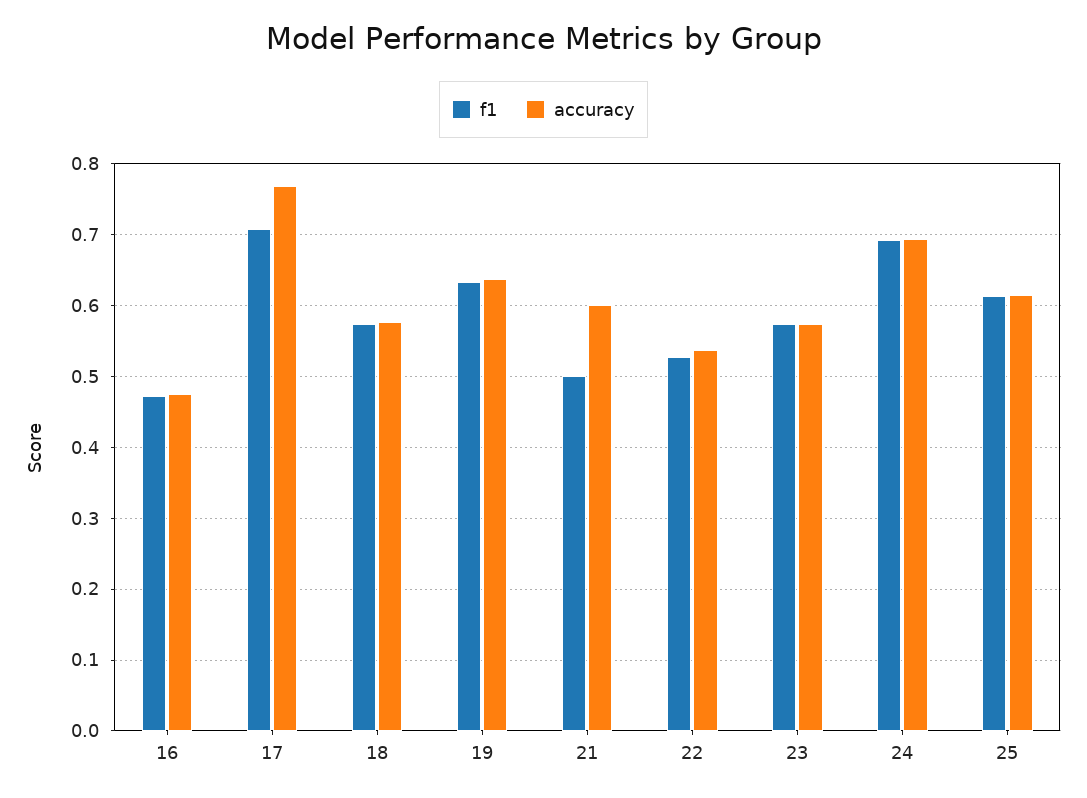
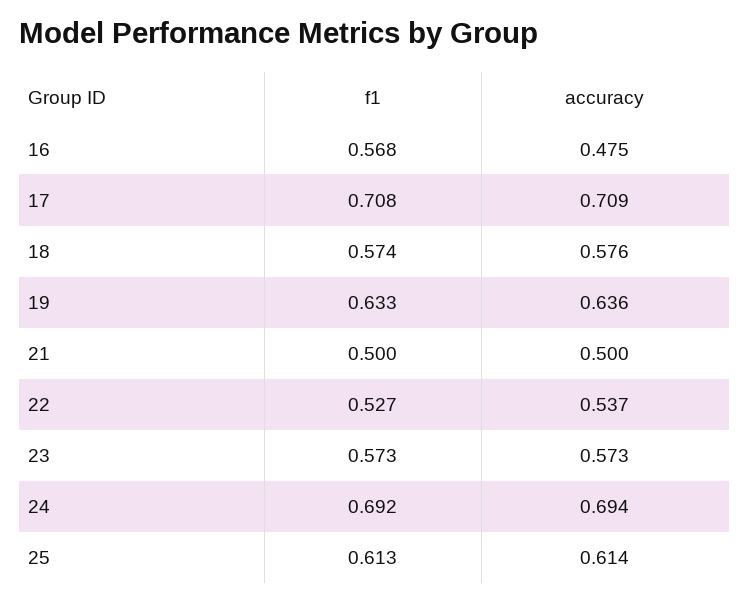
f1, 16: 0.47 -> 0.568
accuracy, 17: 0.77 -> 0.709
accuracy, 21: 0.6 -> 0.5

